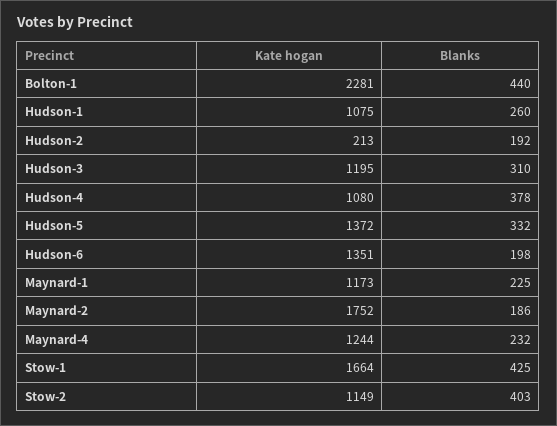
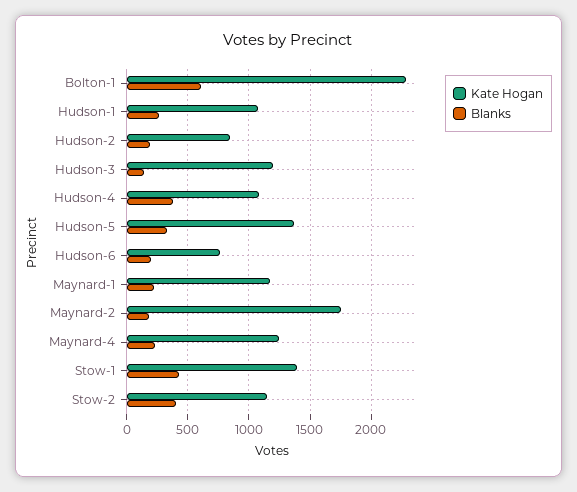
Blanks, Bolton-1: 440 -> 600
Kate hogan, Hudson-2: 213 -> 850
Blanks, Hudson-3: 310 -> 150
Kate hogan, Hudson-6: 1351 -> 750
Kate hogan, Stow-1: 1664 -> 1400

